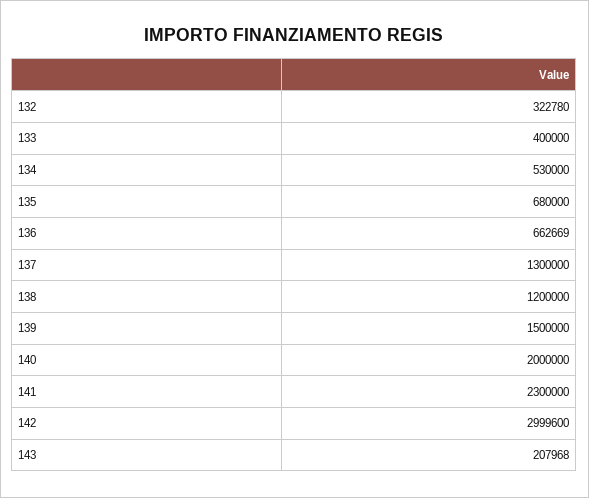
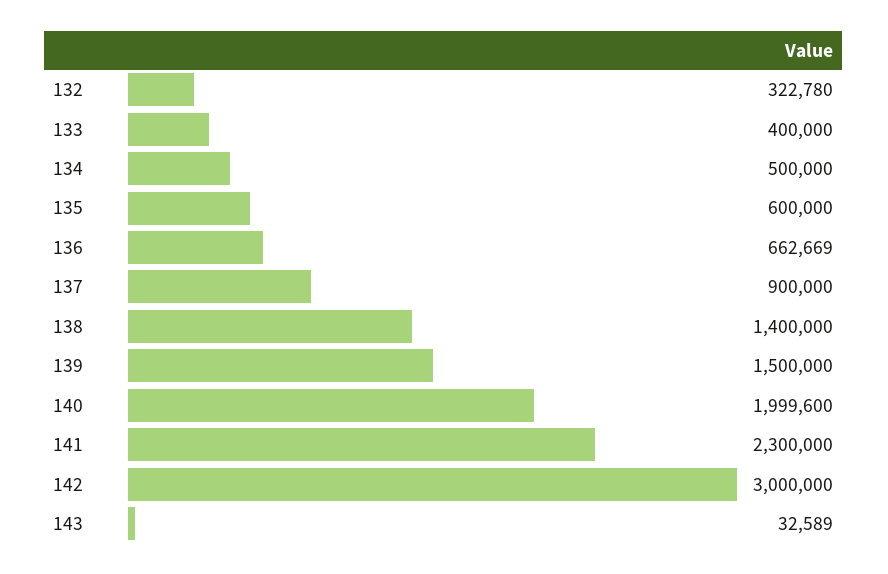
134: 530000 -> 500000
135: 680000 -> 600000
137: 1300000 -> 900000
138: 1200000 -> 1400000
140: 2000000 -> 1999600
142: 2999600 -> 3000000
143: 207968 -> 32589

